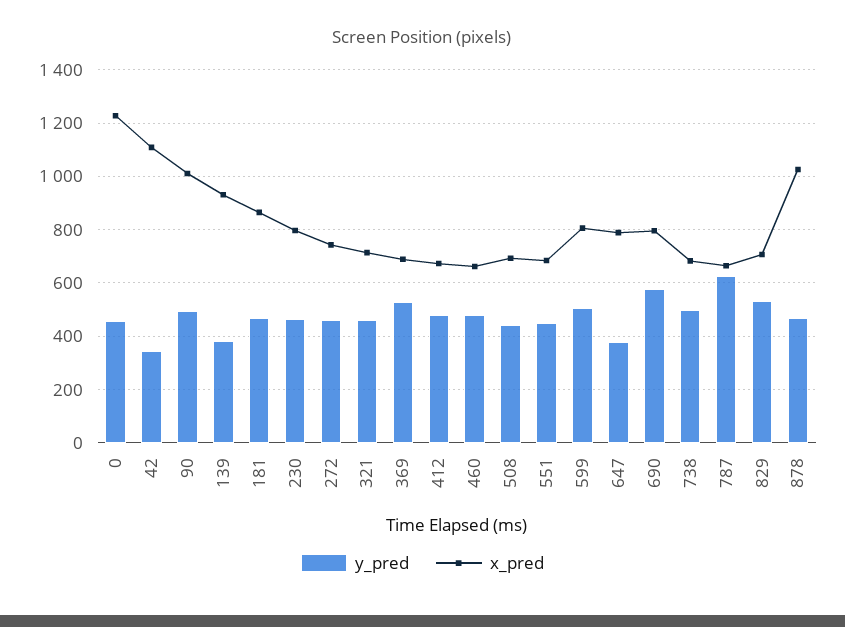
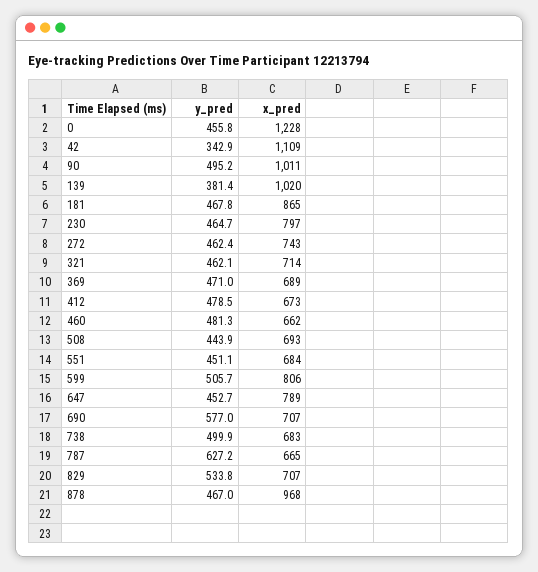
x_pred, 139: 925 -> 1020
y_pred, 369: 525 -> 471
y_pred, 647: 375 -> 452.7
x_pred, 690: 800 -> 707
x_pred, 878: 1025 -> 968

